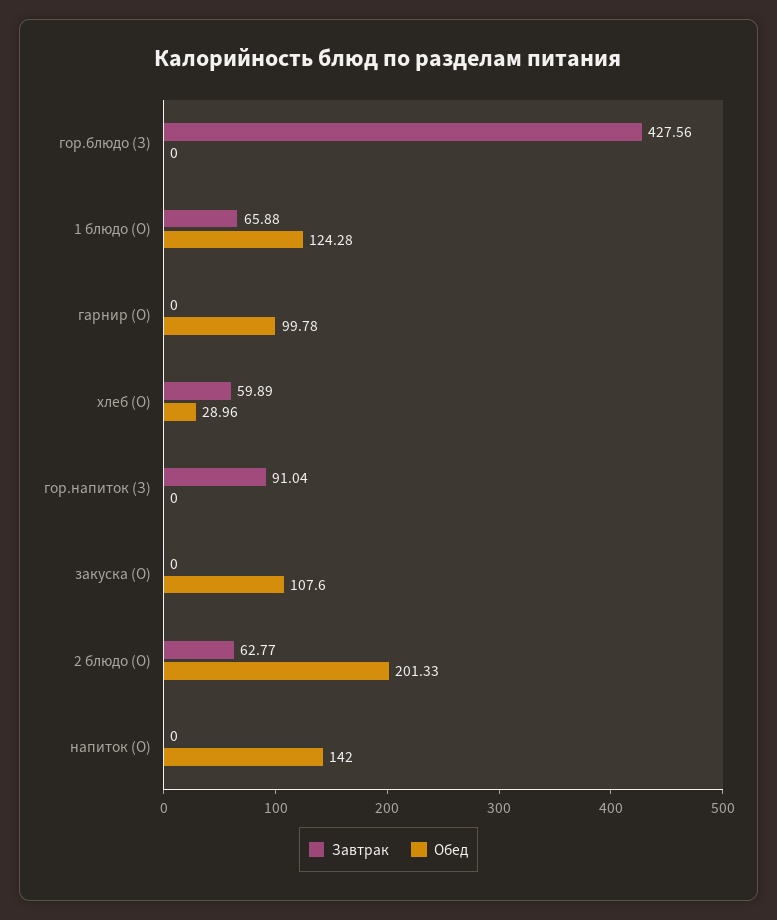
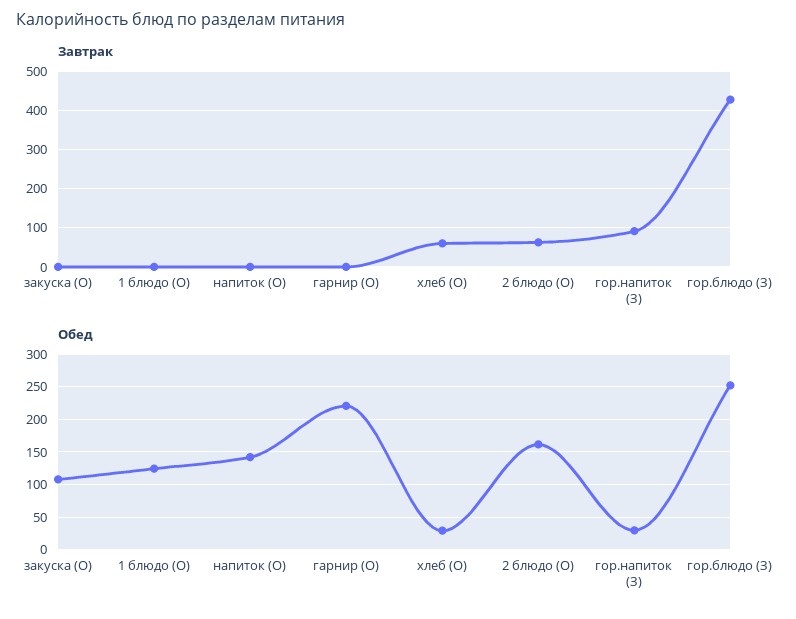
Обед, гор.блюдо (З): 0 -> 250
Завтрак, 1 блюдо (О): 65.88 -> 0
Обед, гарнир (О): 99.78 -> 220
Обед, гор.напиток (З): 0 -> 30
Обед, 2 блюдо (О): 201.33 -> 160

